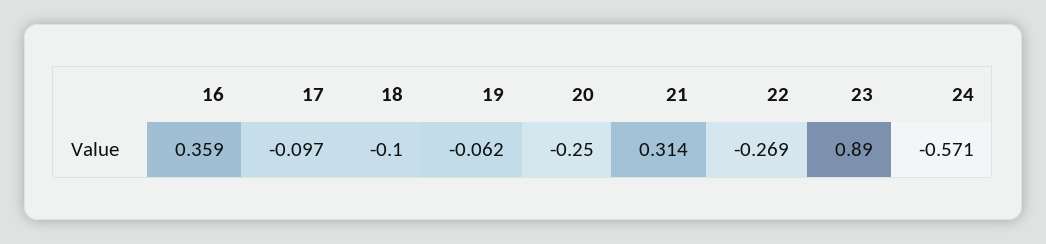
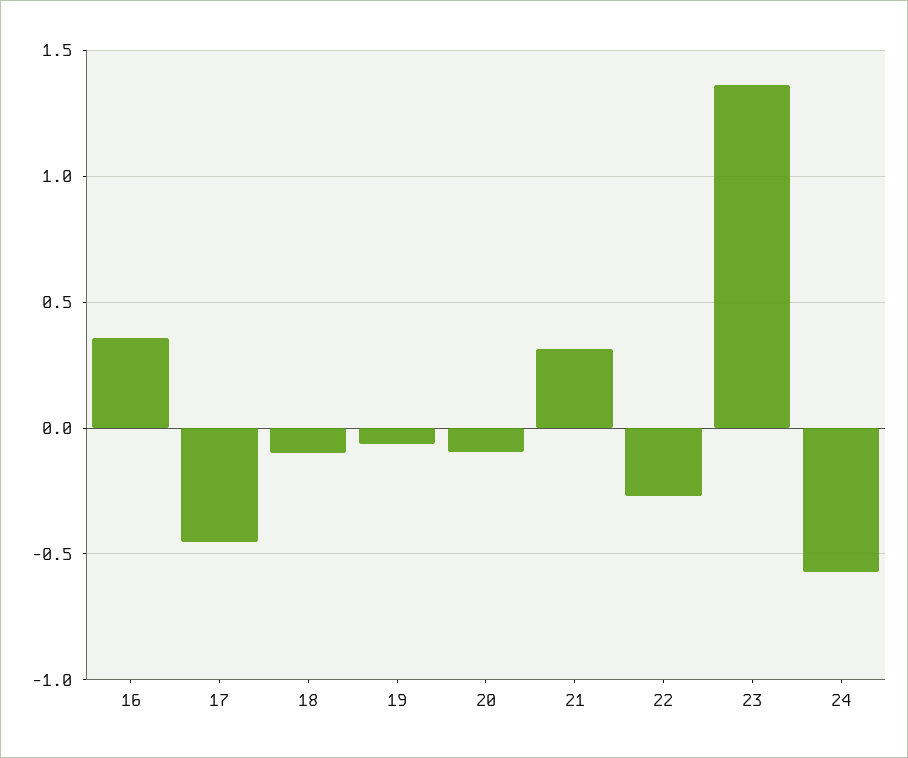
17: -0.097 -> -0.45
20: -0.25 -> -0.1
23: 0.89 -> 1.35

